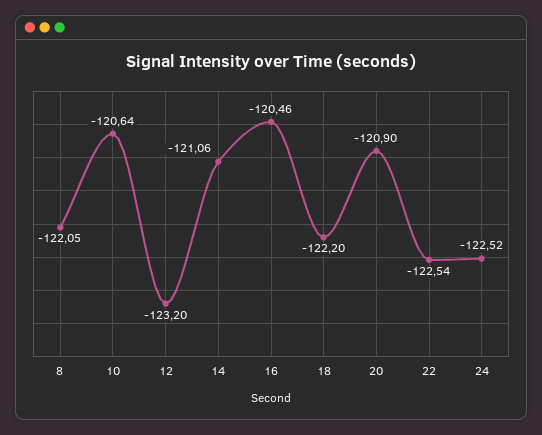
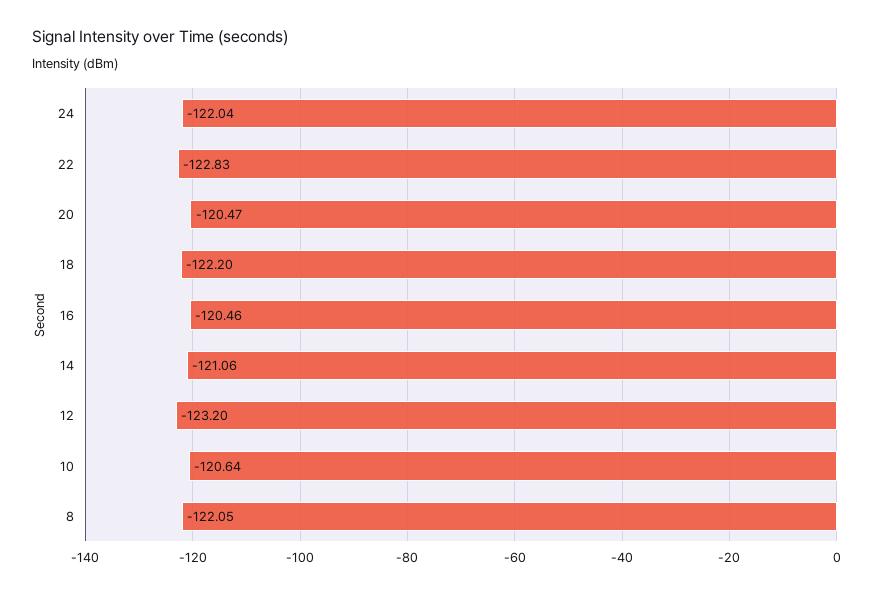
20: -120.9 -> -120.47
22: -122.54 -> -122.83
24: -122.52 -> -122.04

